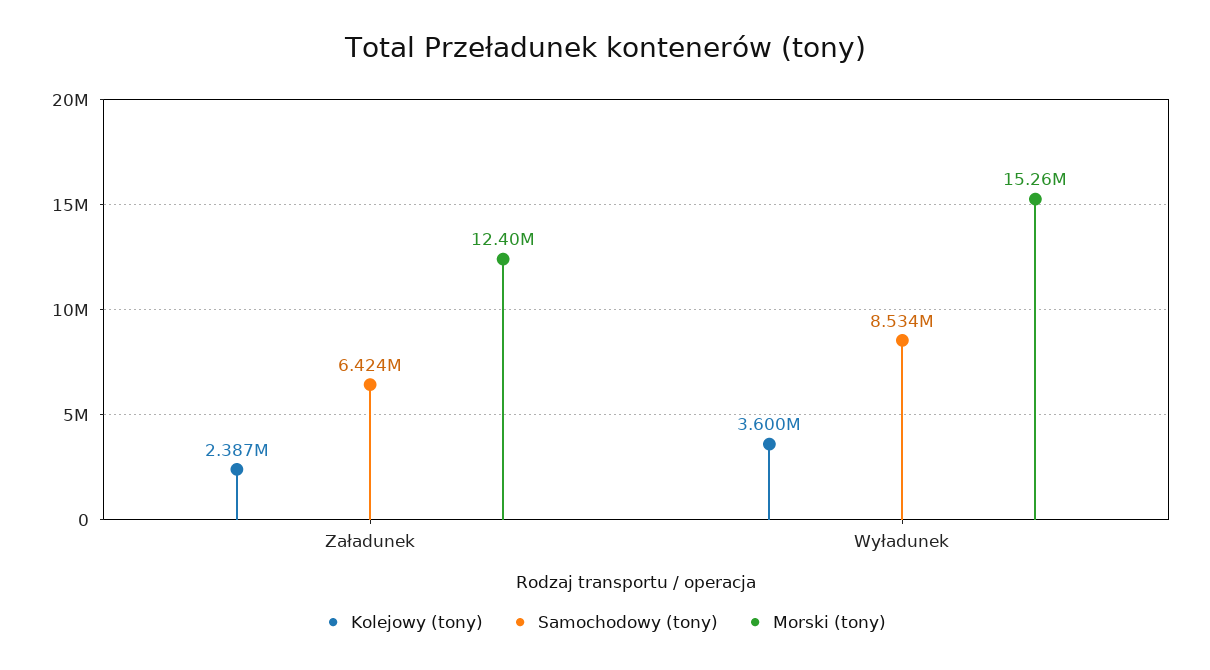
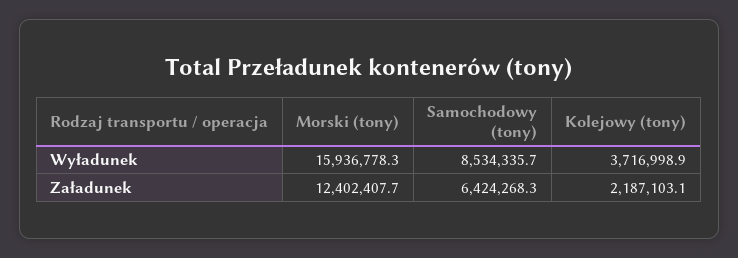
Kolejowy (tony), Załadunek: 2387000 -> 2187103.1
Kolejowy (tony), Wyładunek: 3600000 -> 3716998.9
Morski (tony), Wyładunek: 15260000 -> 15936778.3

